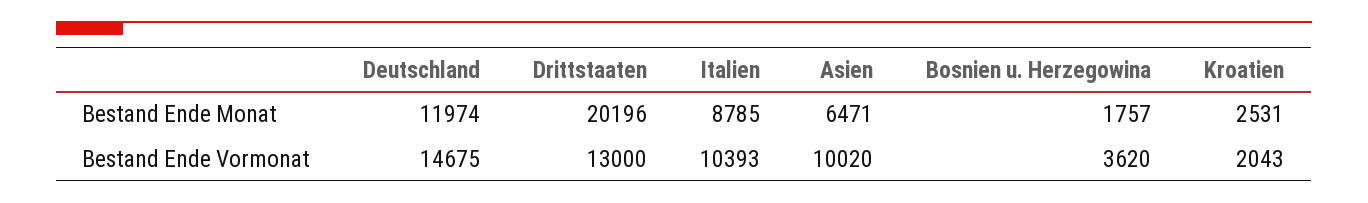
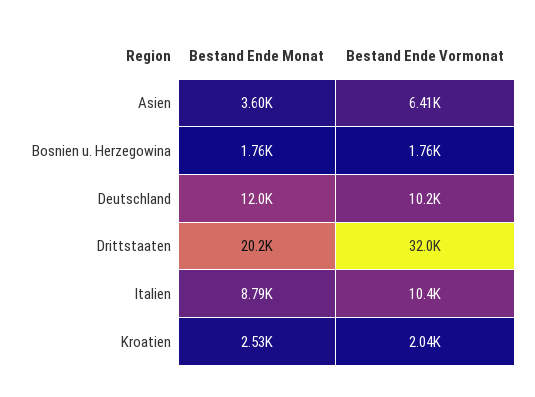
Asien, Bestand Ende Monat: 6471 -> 3600
Deutschland, Bestand Ende Vormonat: 14675 -> 10200
Drittstaaten, Bestand Ende Vormonat: 13000 -> 32000
Asien, Bestand Ende Vormonat: 10020 -> 6410
Bosnien u. Herzegowina, Bestand Ende Vormonat: 3620 -> 1760

